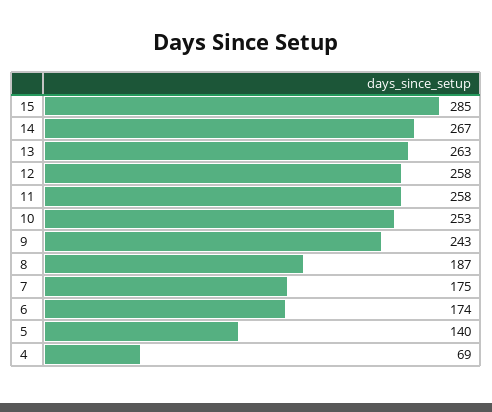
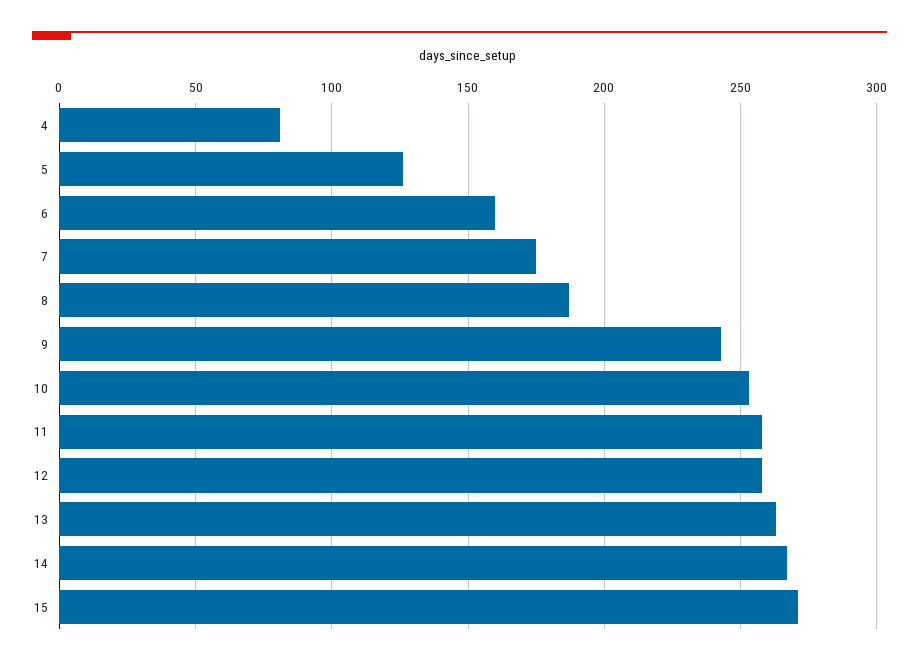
15: 285 -> 270
6: 174 -> 160
5: 140 -> 125
4: 69 -> 80

